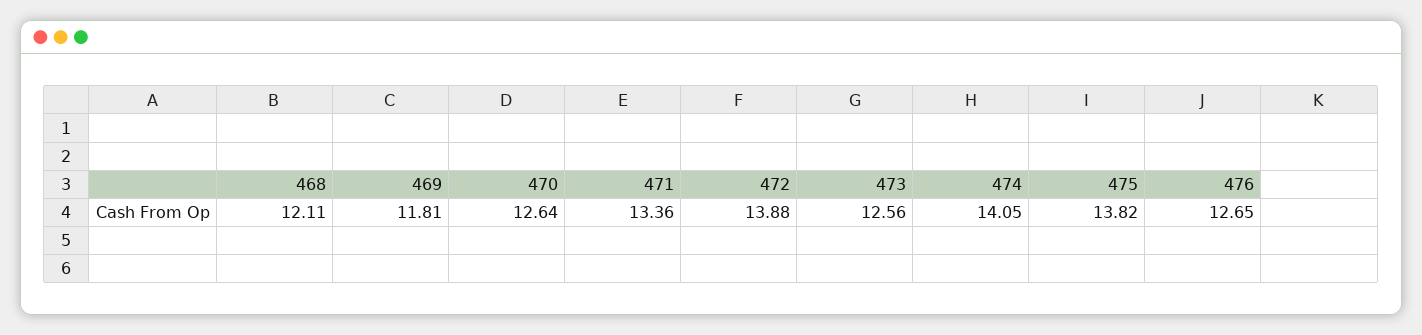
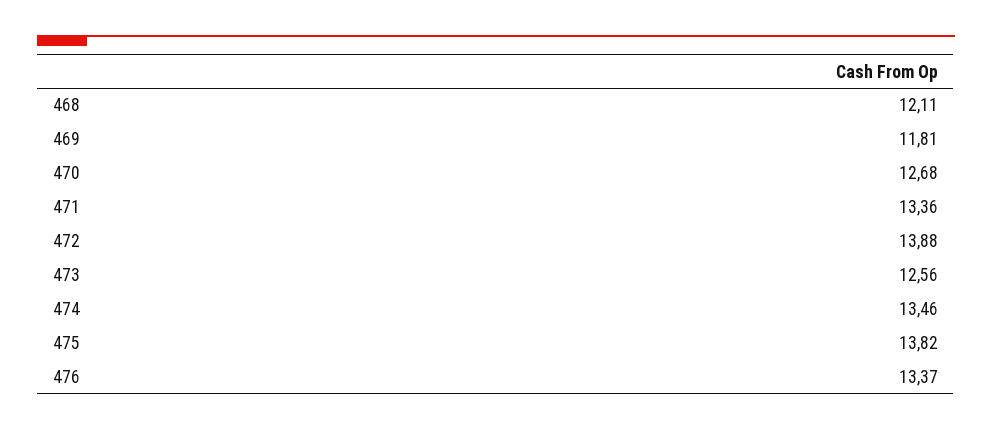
470: 12.64 -> 12.68
474: 14.05 -> 13.46
476: 12.65 -> 13.37

